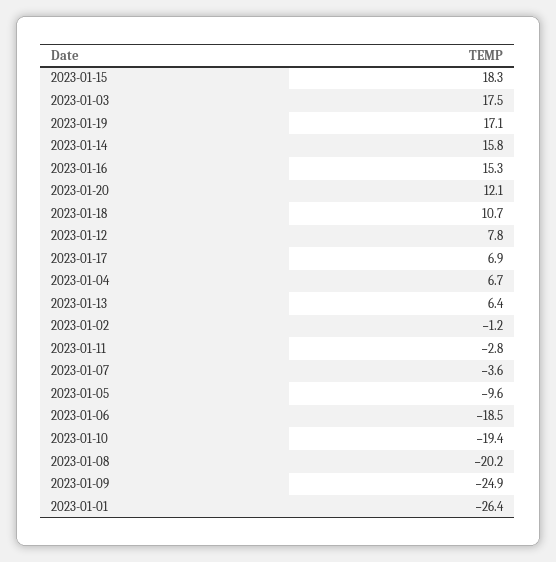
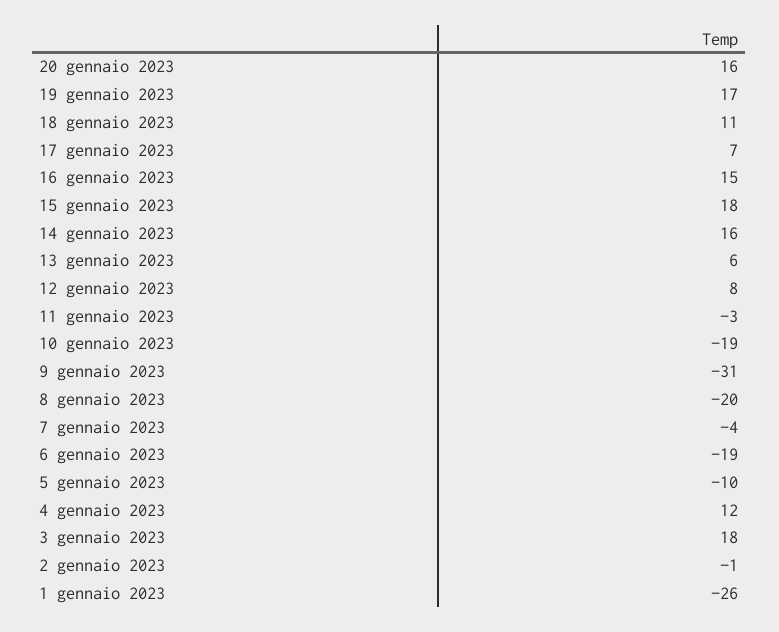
2023-01-20: 12.1 -> 16
2023-01-04: 6.7 -> 12
2023-01-09: -24.9 -> -31

